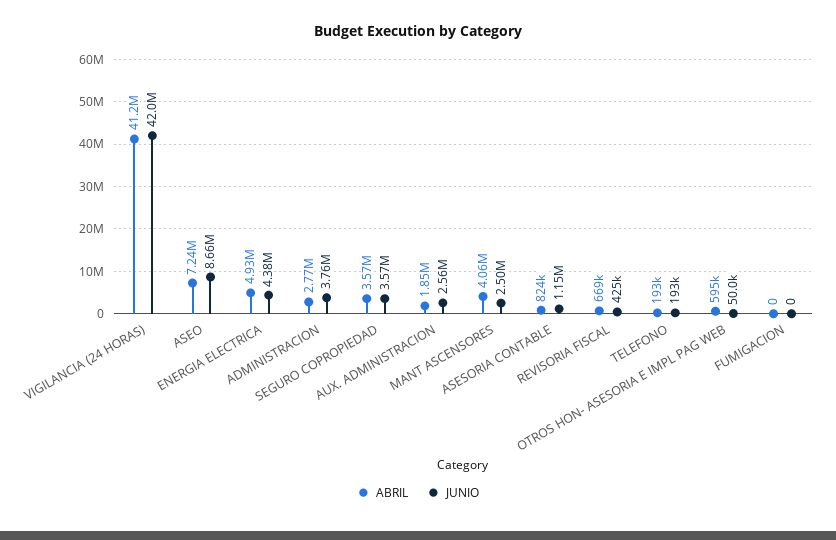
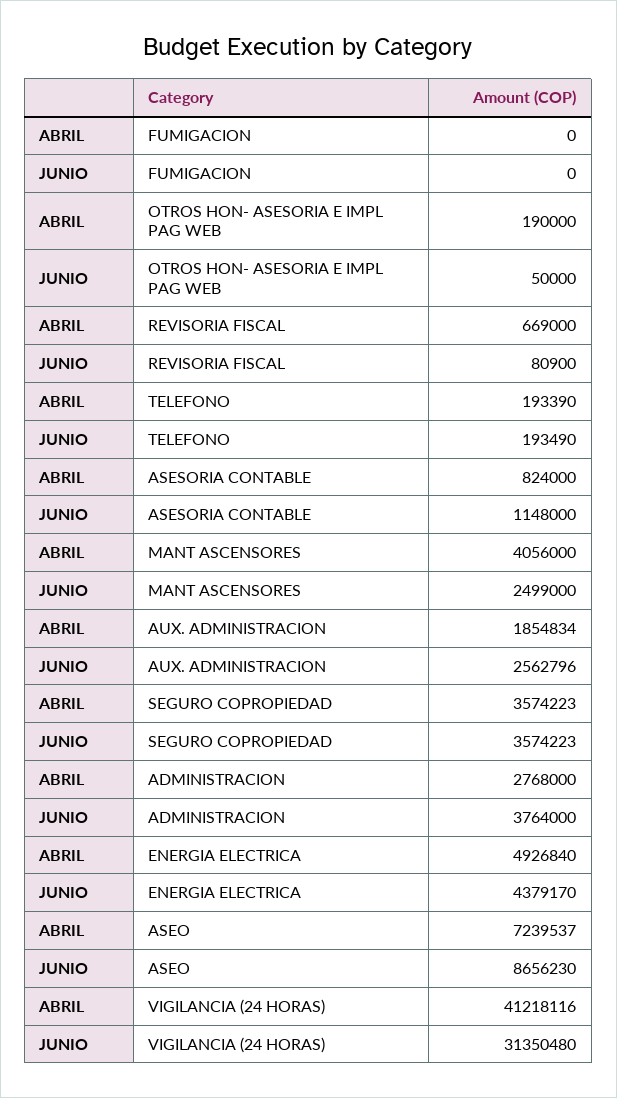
JUNIO, VIGILANCIA (24 HORAS): 42000000 -> 31350480
JUNIO, REVISORIA FISCAL: 425000 -> 80900
ABRIL, OTROS HON- ASESORIA E IMPL PAG WEB: 595000 -> 190000

